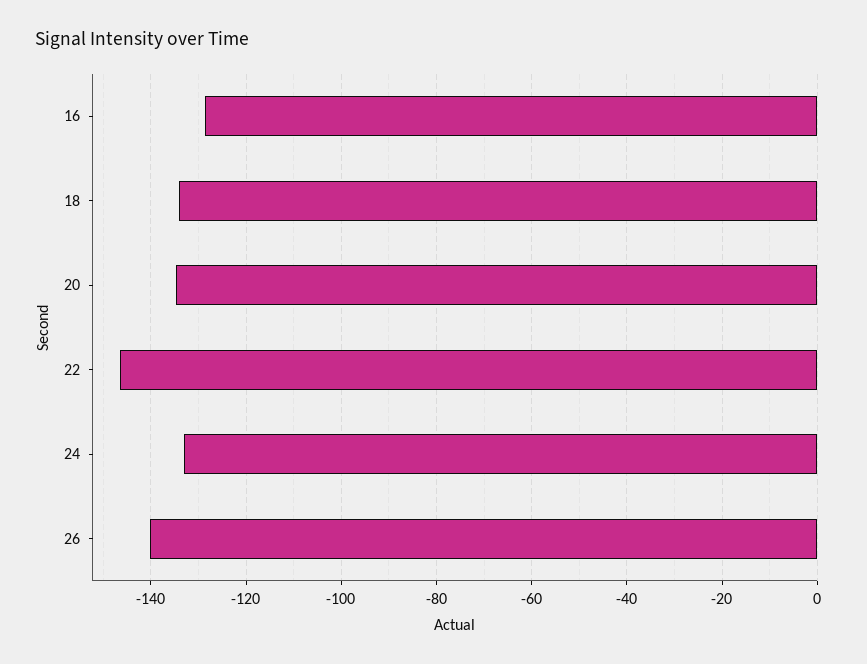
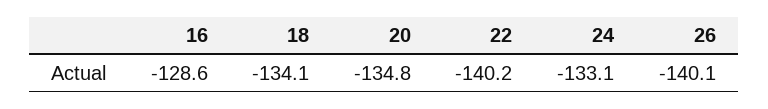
22: -146 -> -140.2

